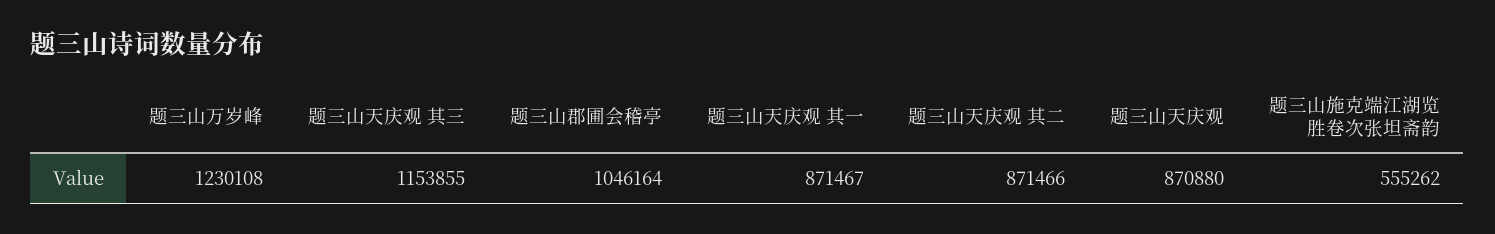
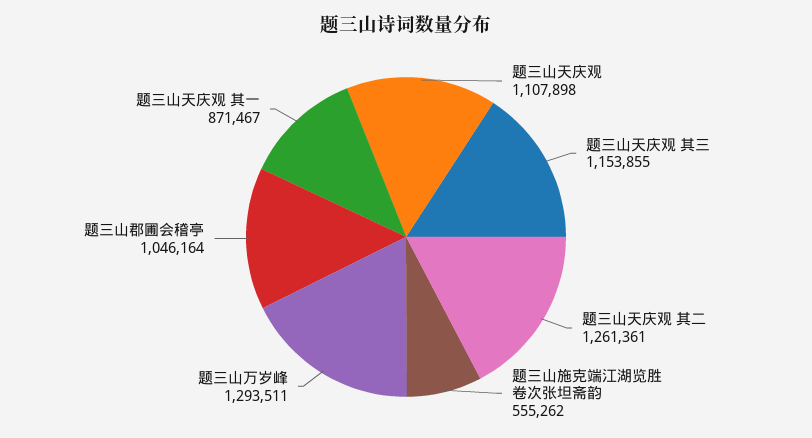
题三山万岁峰: 1230108 -> 1293511
题三山天庆观 其二: 871466 -> 1261361
题三山天庆观: 870880 -> 1107898

